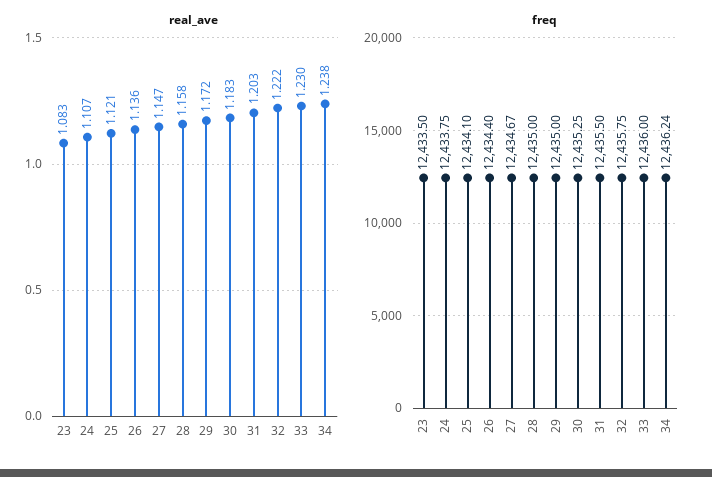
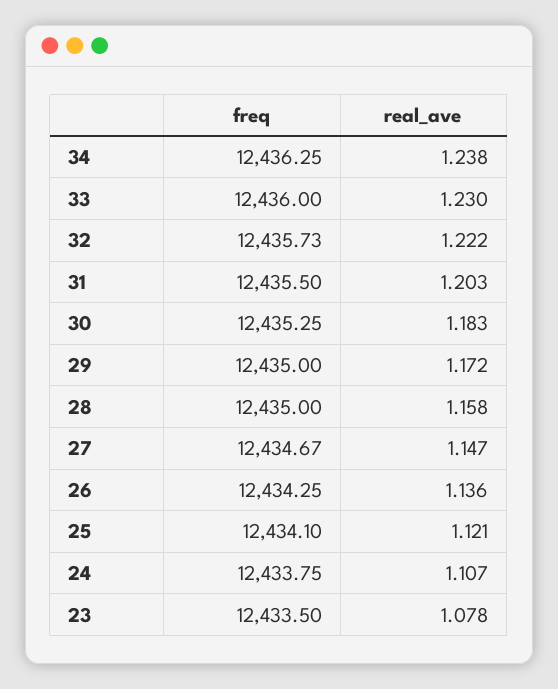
real_ave, 23: 1.083 -> 1.078
freq, 26: 12434.4 -> 12434.25
freq, 32: 12435.75 -> 12435.73
freq, 34: 12436.24 -> 12436.25

